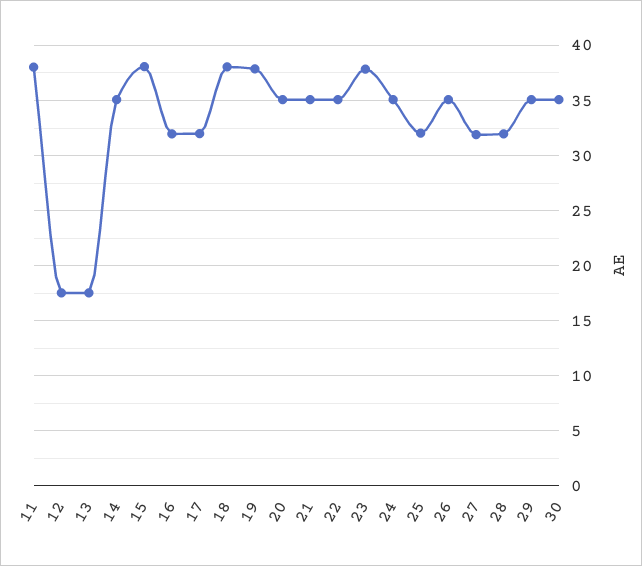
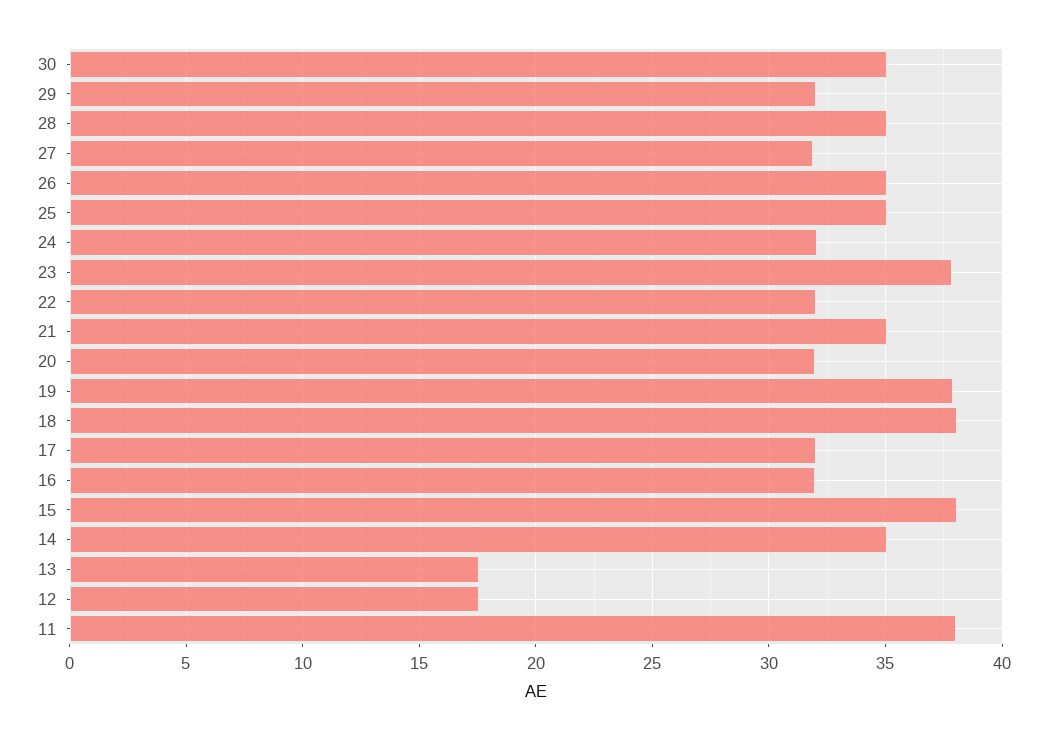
20: 35 -> 32
22: 35 -> 32
24: 35 -> 32
25: 32 -> 35
28: 32 -> 35
29: 35 -> 32

